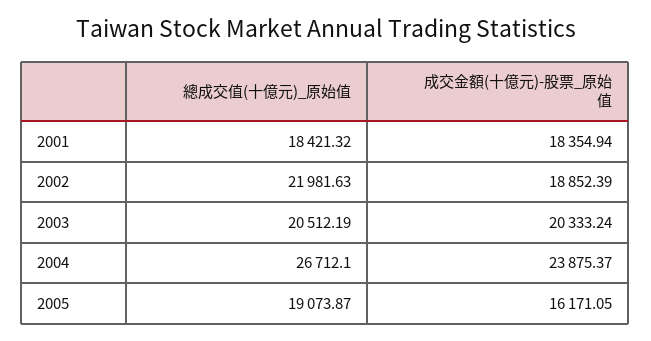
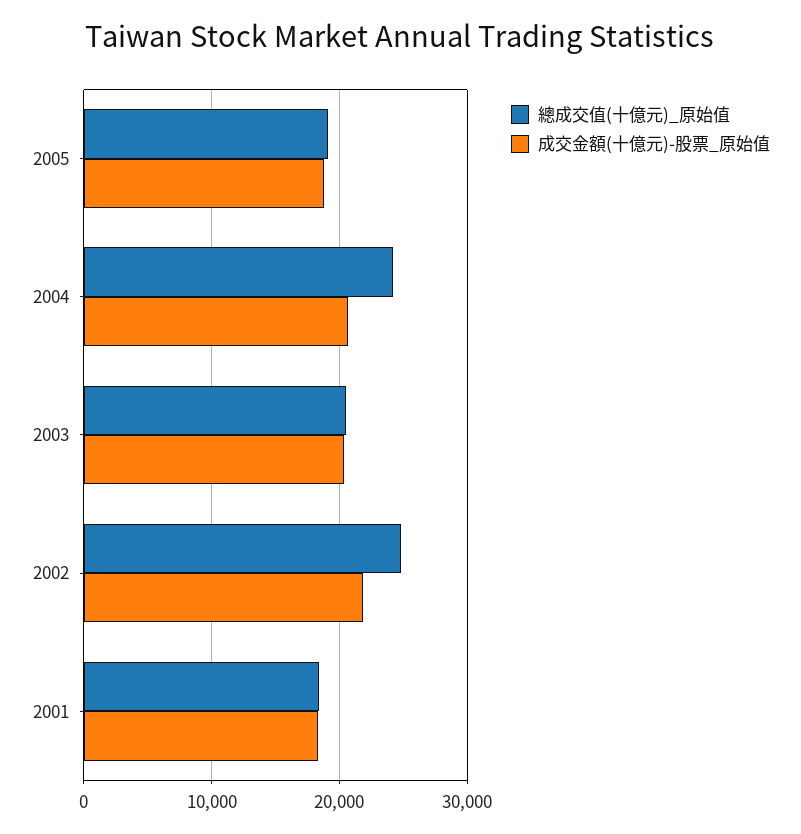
總成交值(十億元)_原始值, 2002: 21981.63 -> 25000
成交金額(十億元)-股票_原始值, 2002: 18852.39 -> 22000
總成交值(十億元)_原始值, 2004: 26712.1 -> 24000
成交金額(十億元)-股票_原始值, 2004: 23875.37 -> 21000
成交金額(十億元)-股票_原始值, 2005: 16171.05 -> 19000

